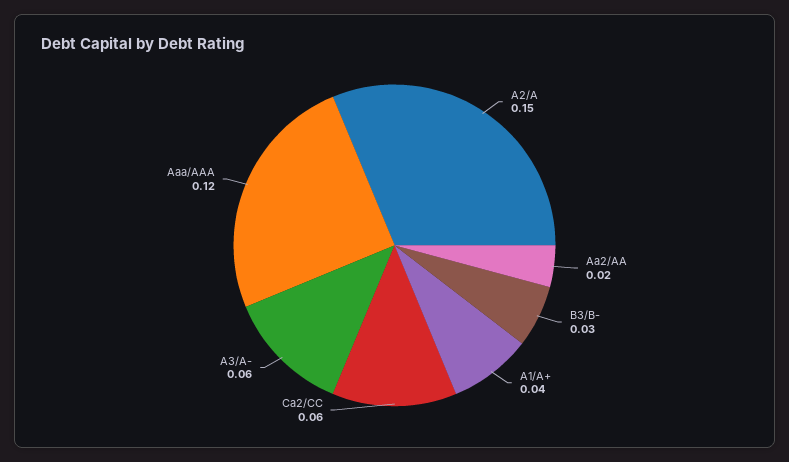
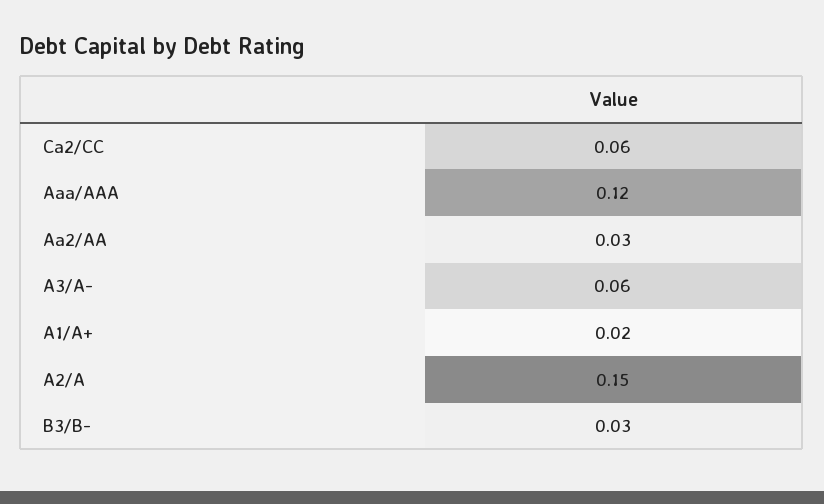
Aa2/AA: 0.02 -> 0.03
A1/A+: 0.04 -> 0.02

